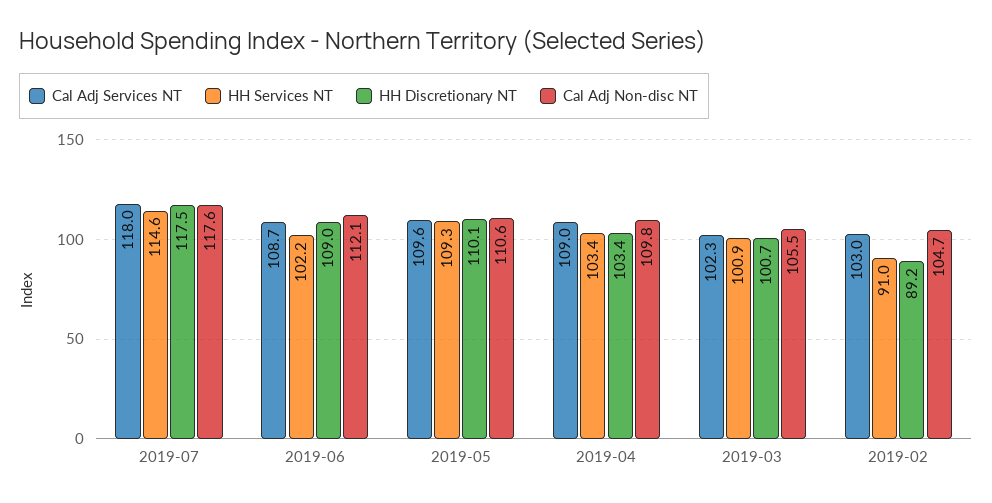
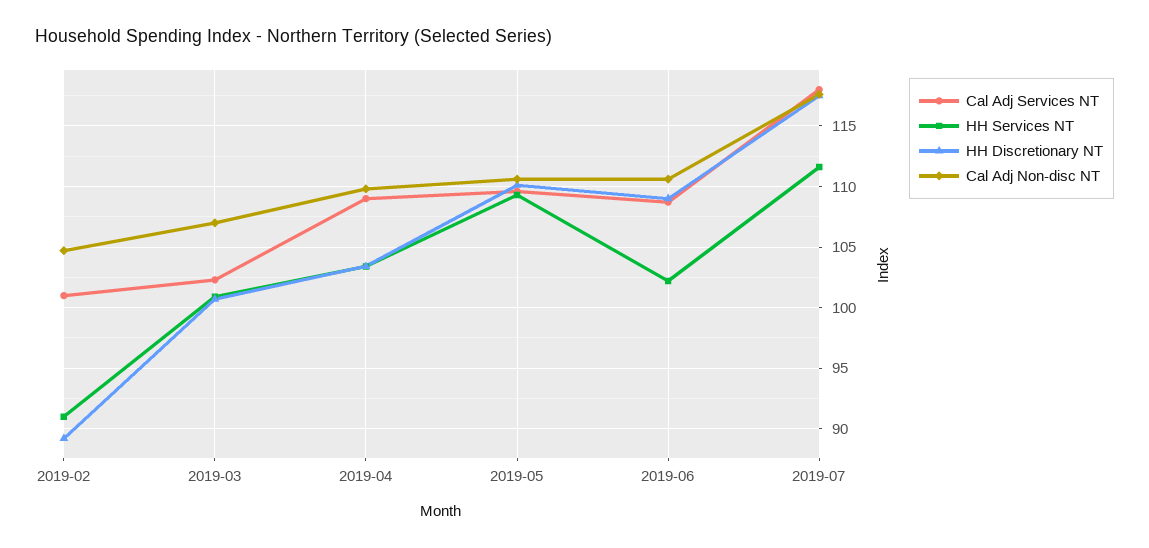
HH Services NT, 2019-07: 114.6 -> 111.5
Cal Adj Non-disc NT, 2019-06: 112.1 -> 110.5
Cal Adj Non-disc NT, 2019-03: 105.5 -> 107
Cal Adj Services NT, 2019-02: 103 -> 101

